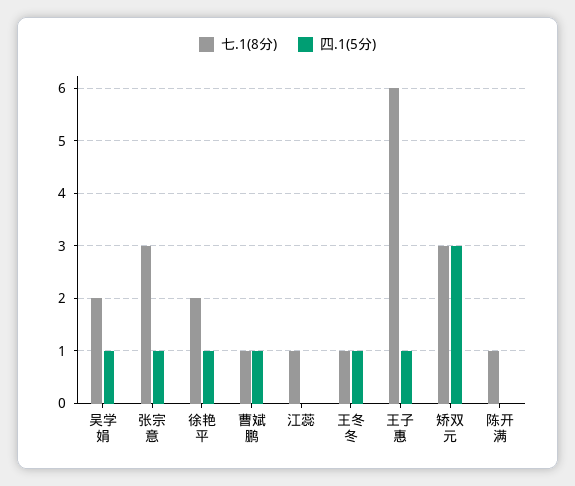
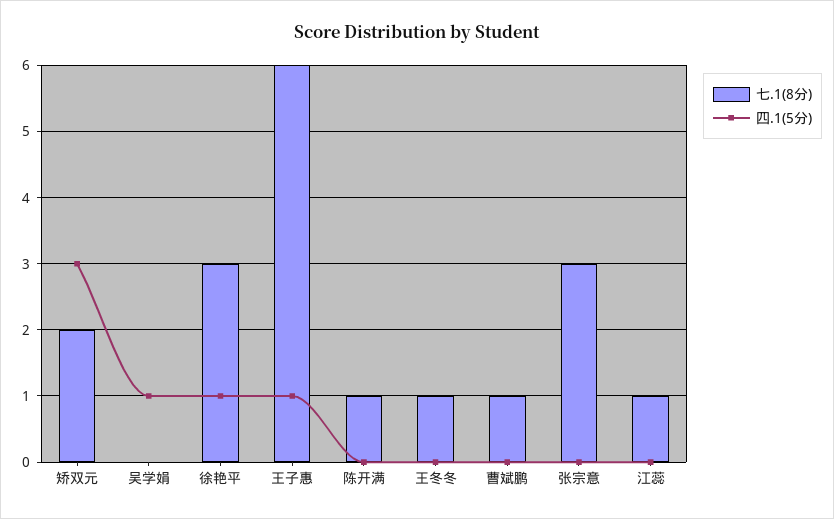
七.1(8分), 吴学娟: 2 -> 0
四.1(5分), 张宗意: 1 -> 0
七.1(8分), 徐艳平: 2 -> 3
四.1(5分), 曹斌鹏: 1 -> 0
四.1(5分), 王冬冬: 1 -> 0
七.1(8分), 矫双元: 3 -> 2

